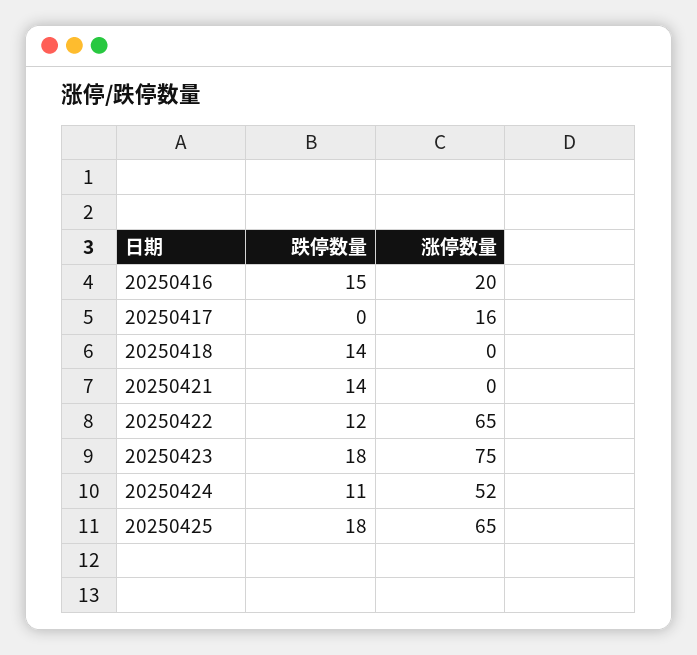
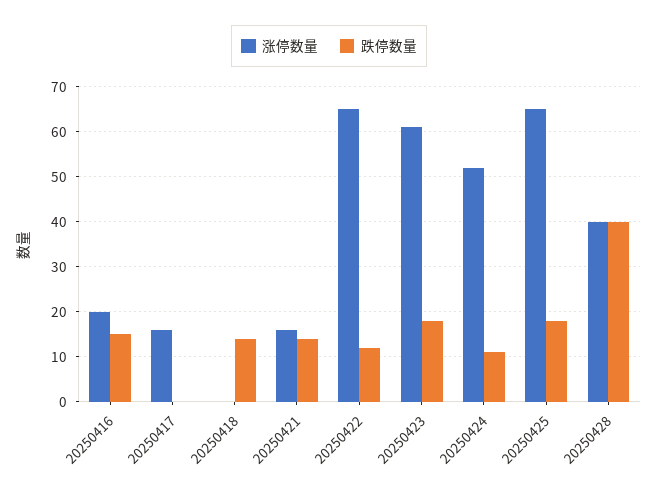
涨停数量, 20250421: 0 -> 15
涨停数量, 20250423: 75 -> 60
涨停数量, 20250428: none -> 40
跌停数量, 20250428: none -> 40

